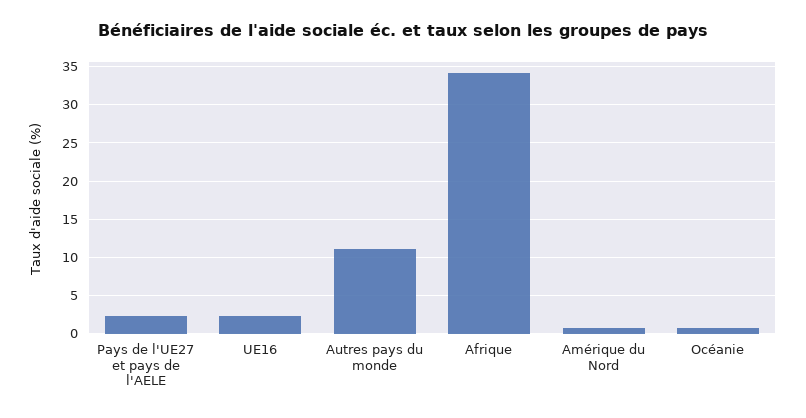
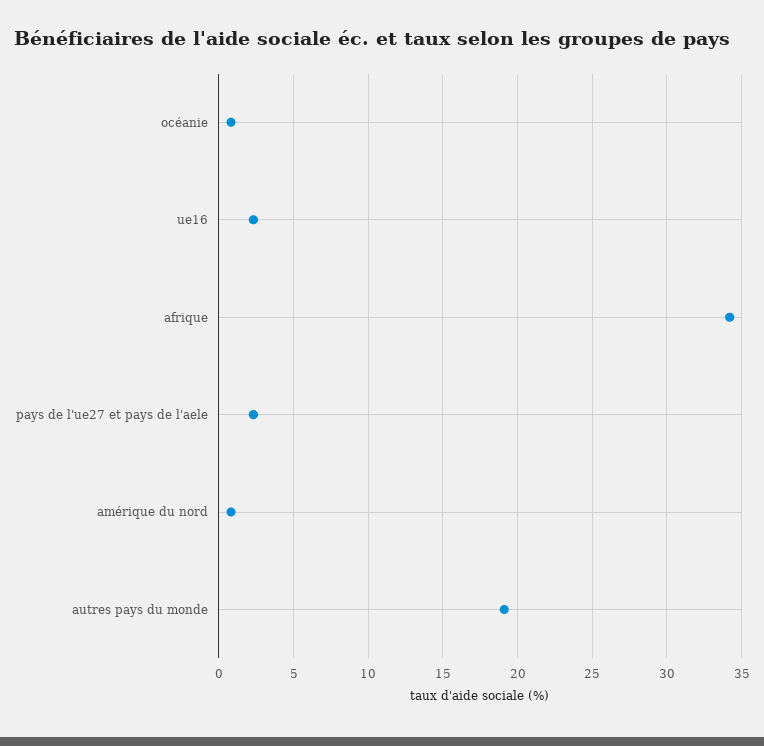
Autres pays du monde: 11 -> 19

